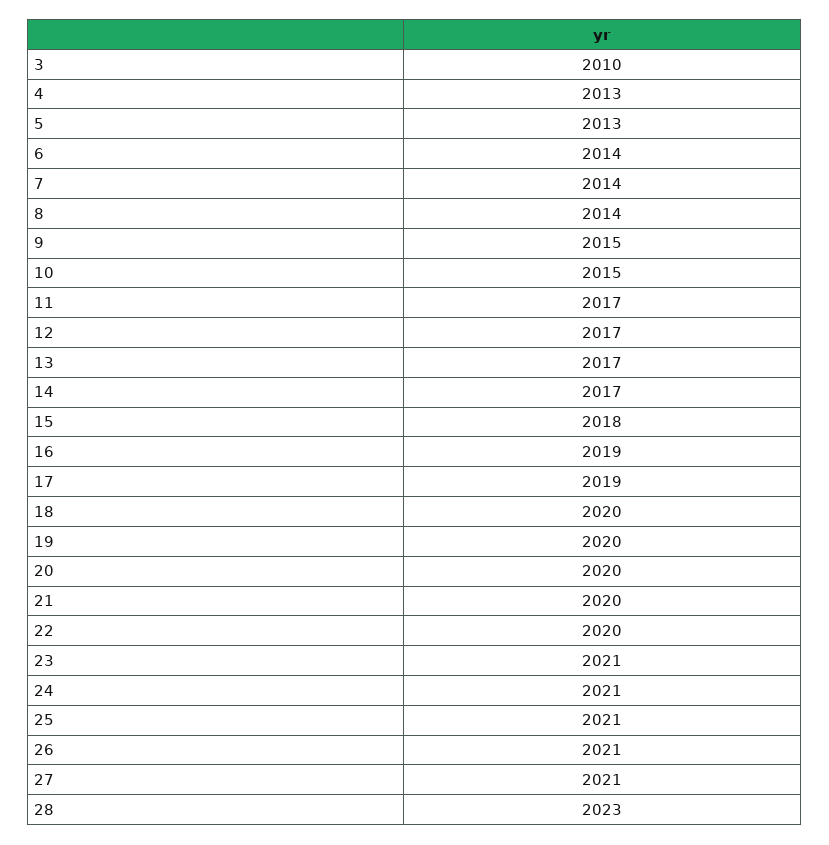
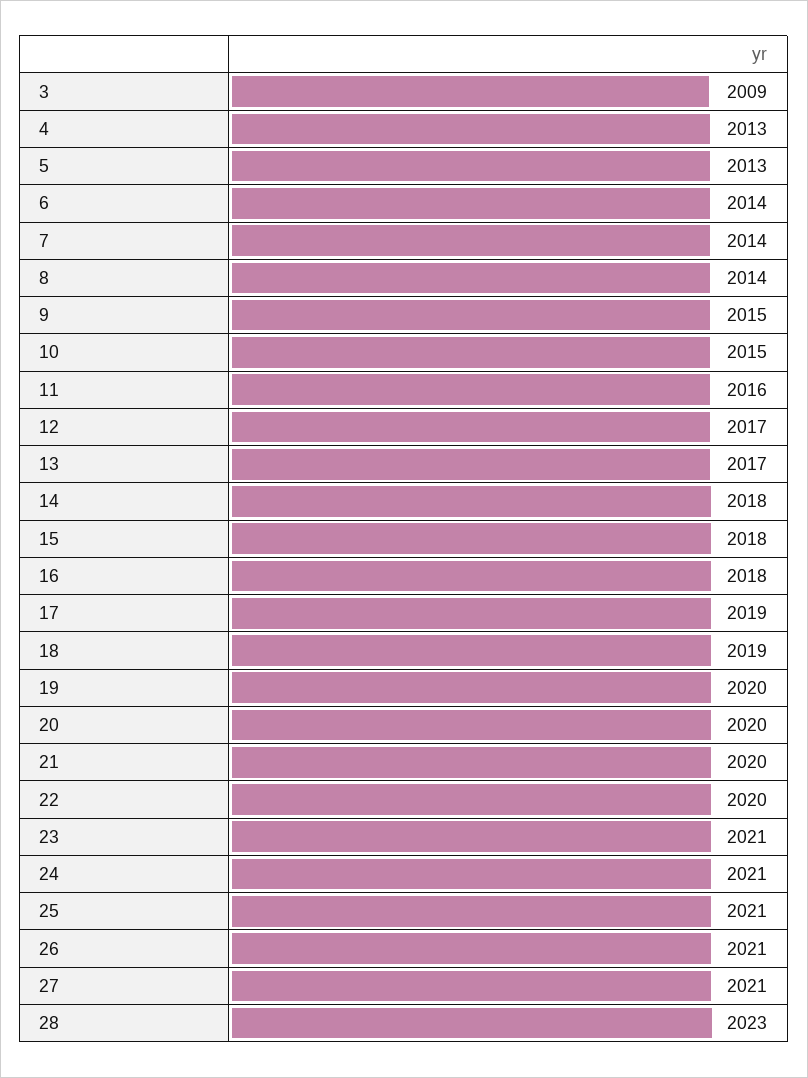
3: 2010 -> 2009
11: 2017 -> 2016
14: 2017 -> 2018
16: 2019 -> 2018
18: 2020 -> 2019

